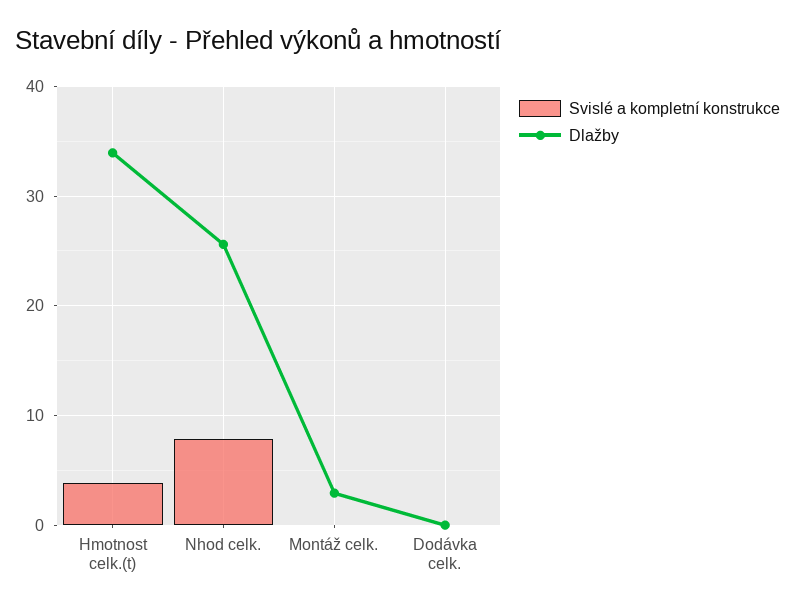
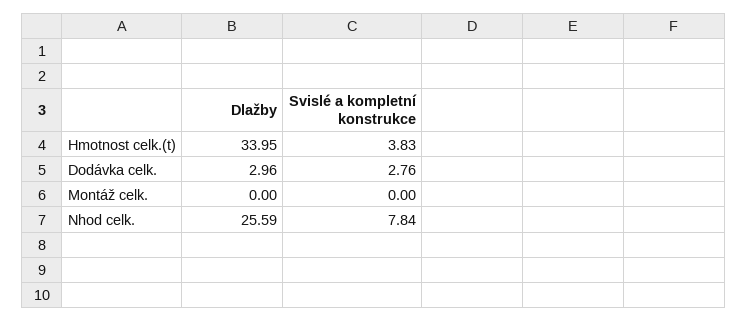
Dlažby, Montáž celk.: 3 -> 0
Svislé a kompletní konstrukce, Dodávka celk.: 0 -> 2.76
Dlažby, Dodávka celk.: 0 -> 2.96

